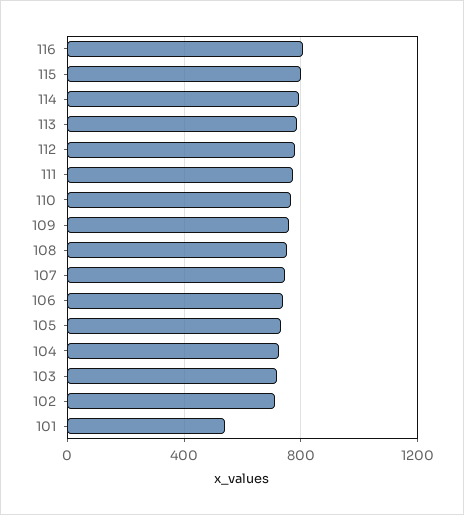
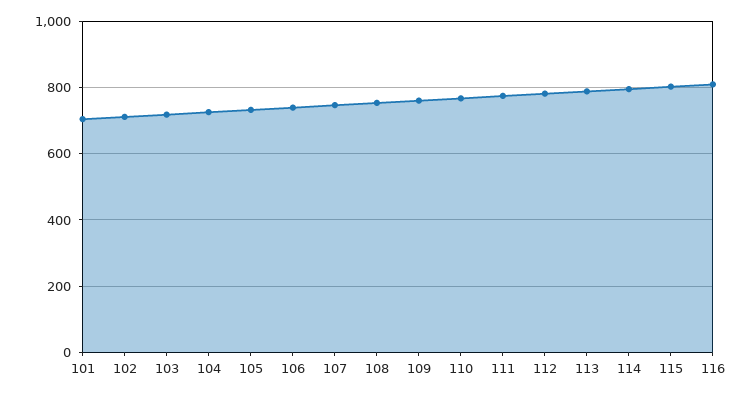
101: 550 -> 700

